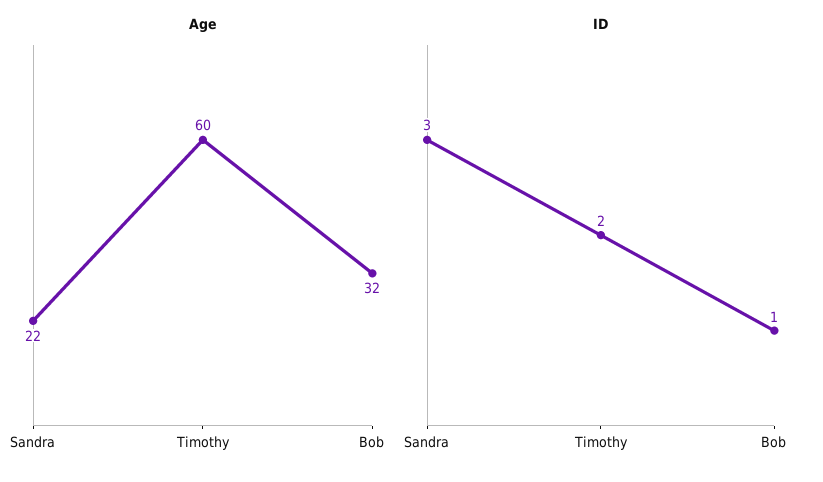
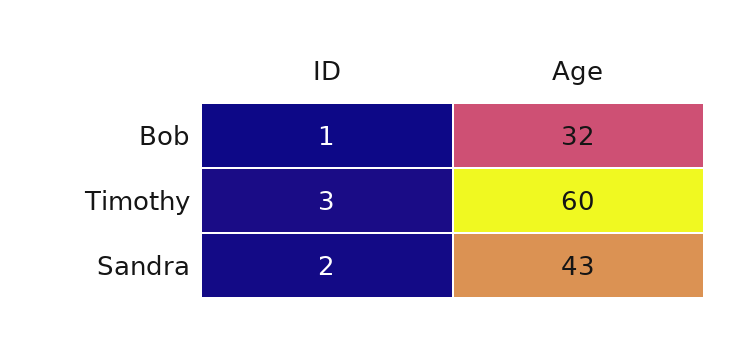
Age, Sandra: 22 -> 43
ID, Sandra: 3 -> 2
ID, Timothy: 2 -> 3

